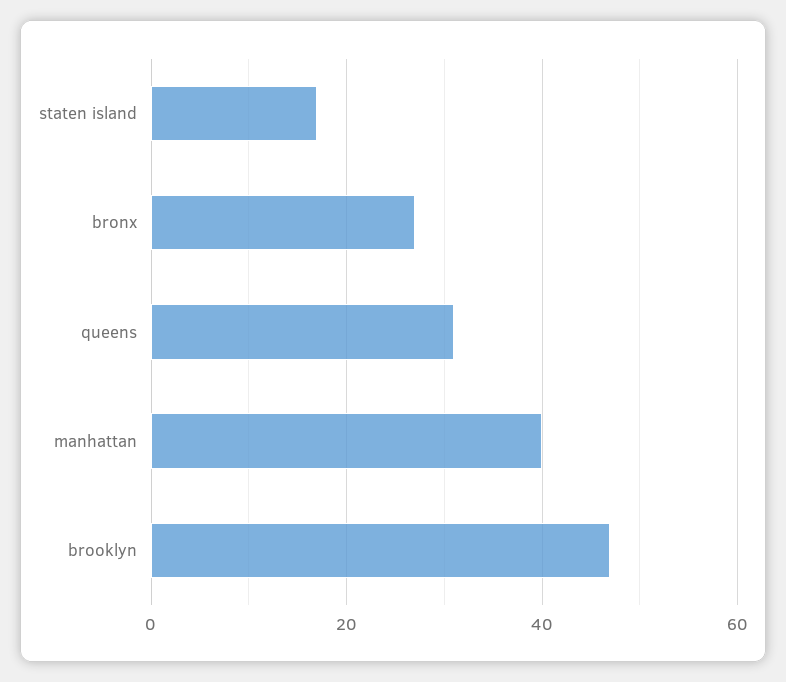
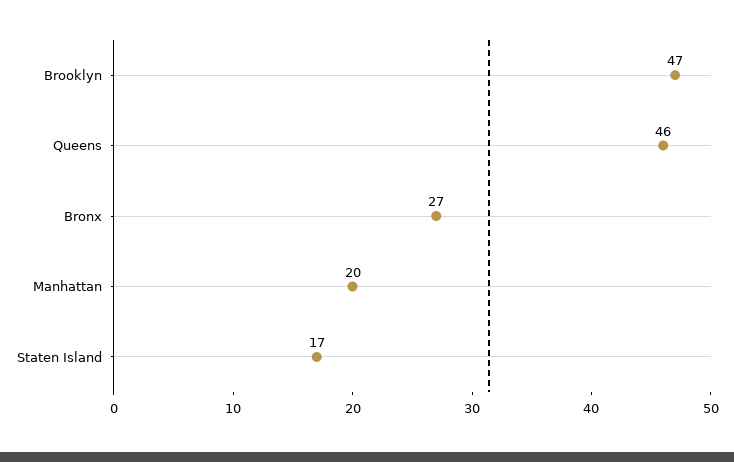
queens: 30 -> 46
manhattan: 40 -> 20

